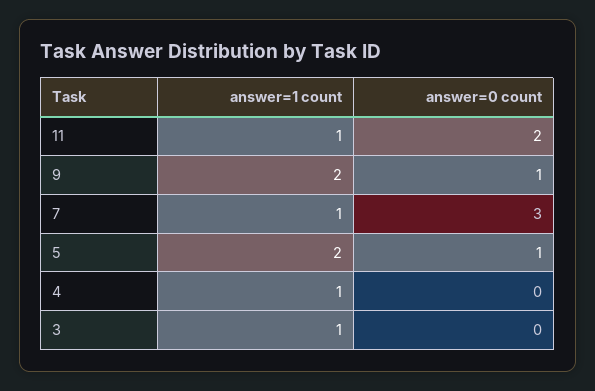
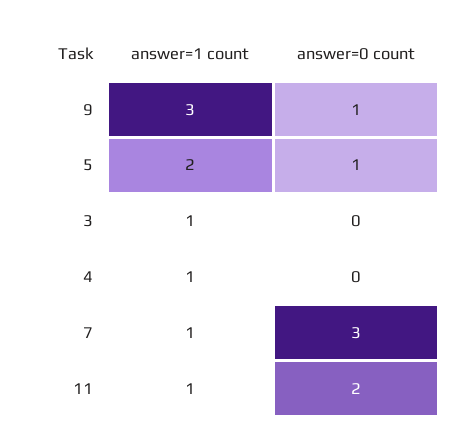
answer=1 count, 9: 2 -> 3

